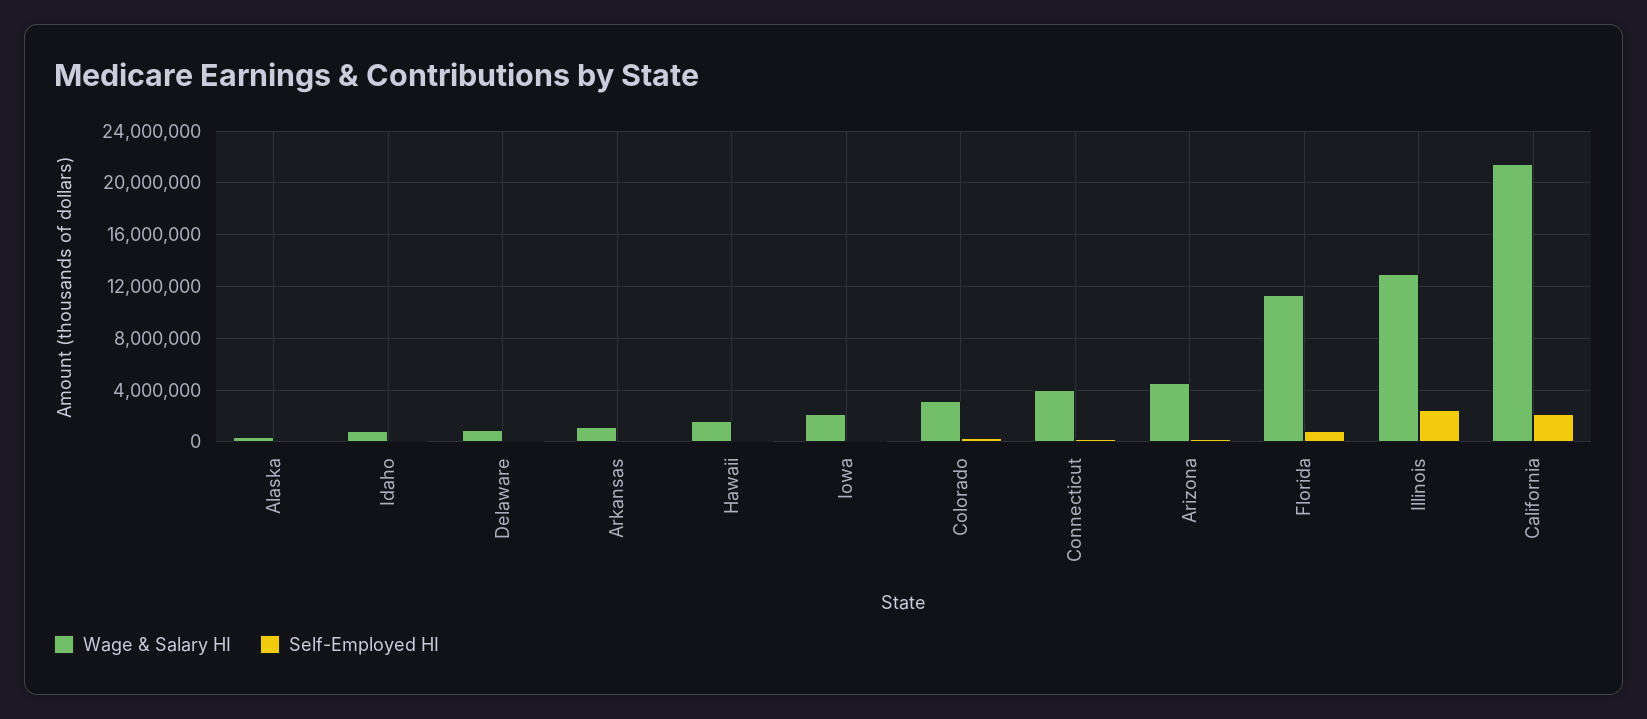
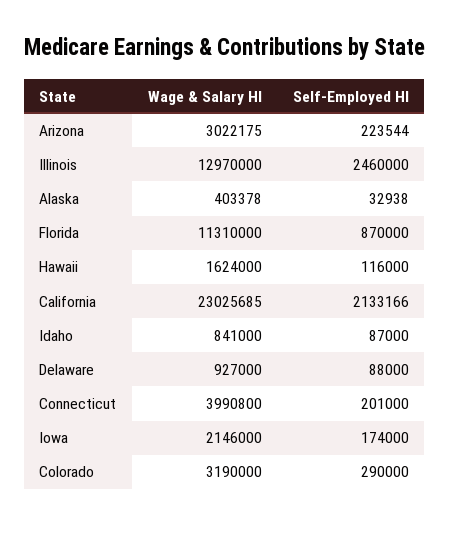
Wage & Salary HI, Arkansas: 1000000 -> none
Self-Employed HI, Arkansas: 0 -> none
Wage & Salary HI, Arizona: 4500000 -> 3022175
Wage & Salary HI, California: 21500000 -> 23025685

